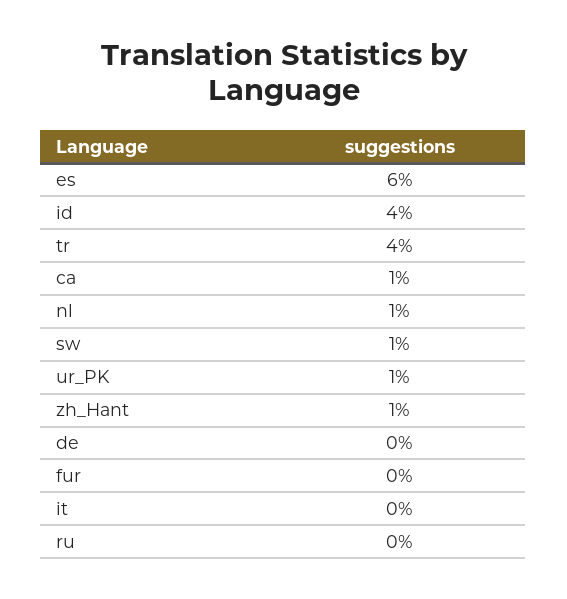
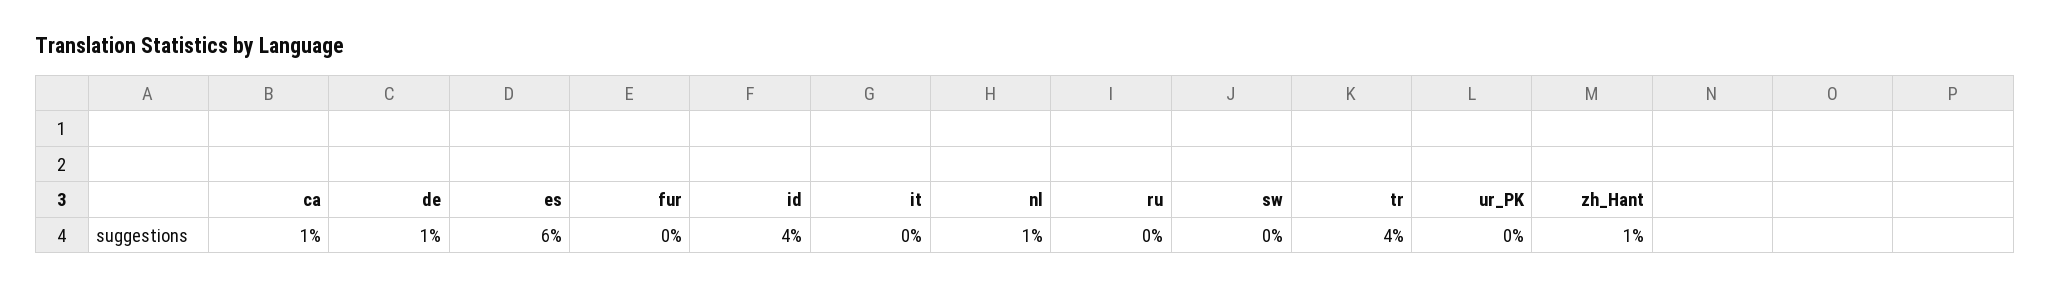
sw: 1 -> 0
ur_PK: 1 -> 0
de: 0 -> 1

